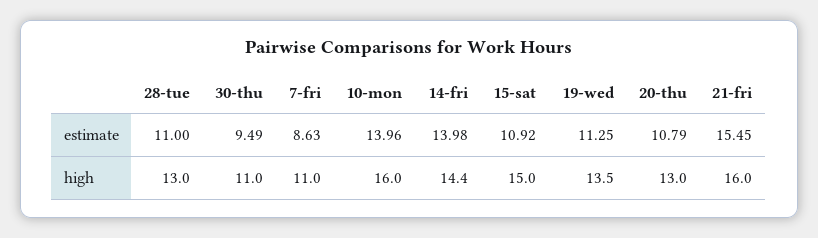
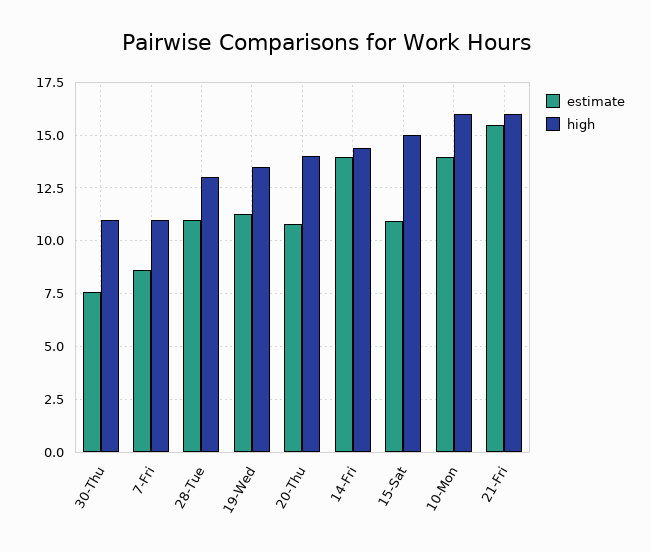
estimate, 30-thu: 9.49 -> 7.5
high, 20-thu: 13 -> 14

